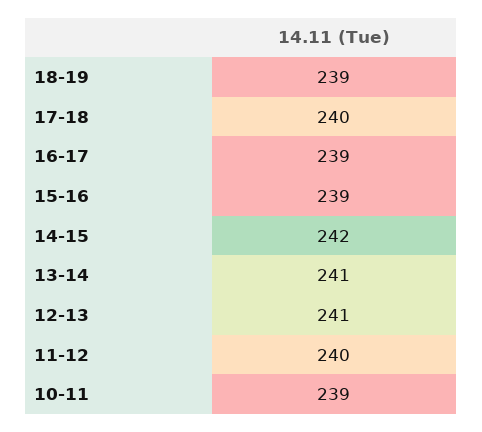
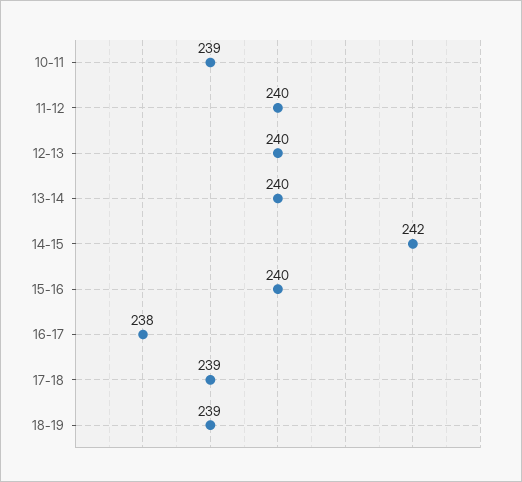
17-18: 240 -> 239
16-17: 239 -> 238
15-16: 239 -> 240
13-14: 241 -> 240
12-13: 241 -> 240

